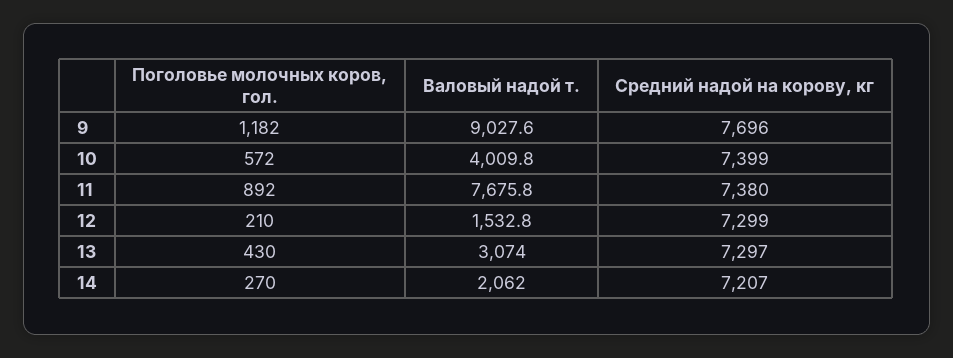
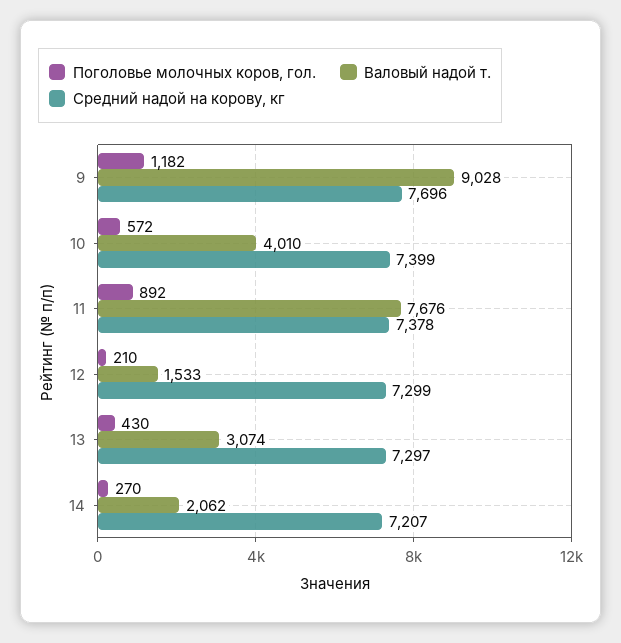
Средний надой на корову, кг, 11: 7380 -> 7378

